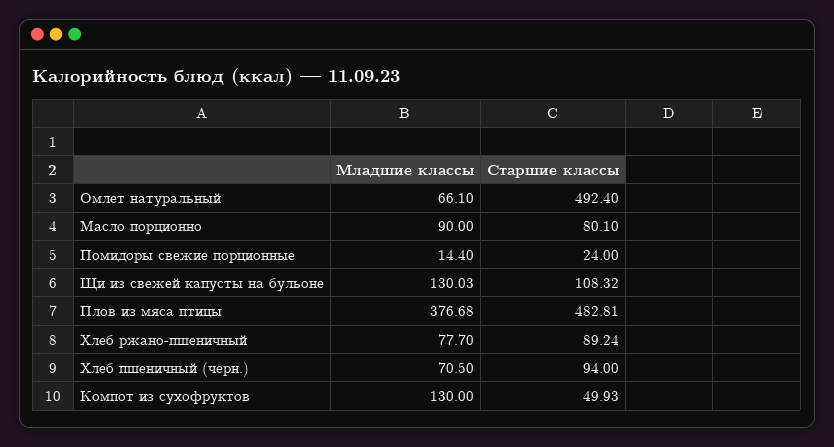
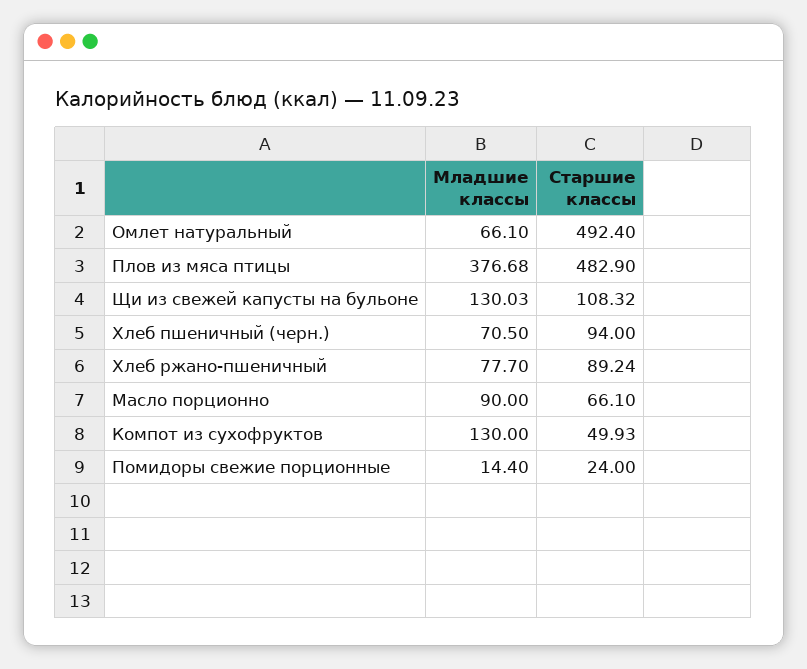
Старшие классы, Масло порционно: 80.1 -> 66.1
Старшие классы, Плов из мяса птицы: 482.81 -> 482.9

